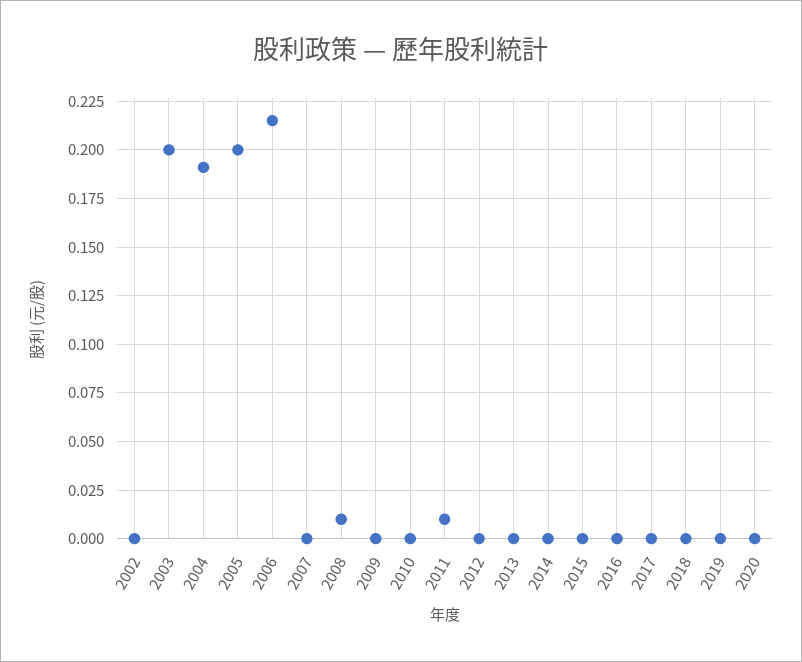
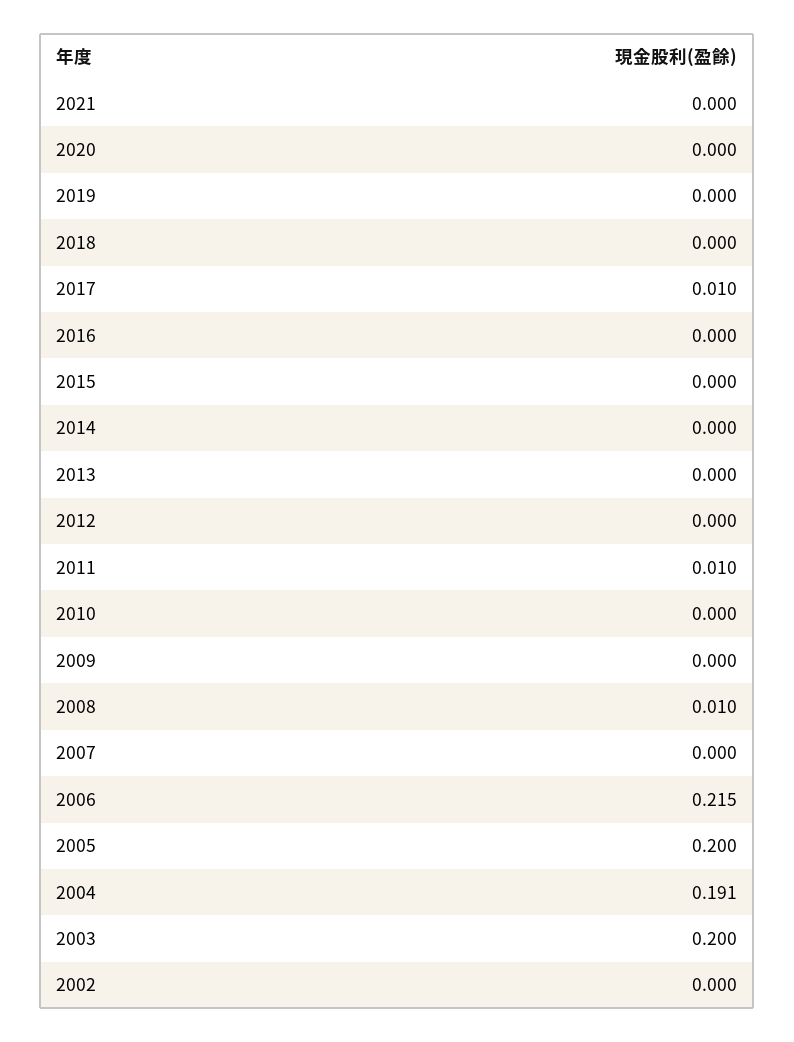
2017: 0 -> 0.01
2021: none -> 0

